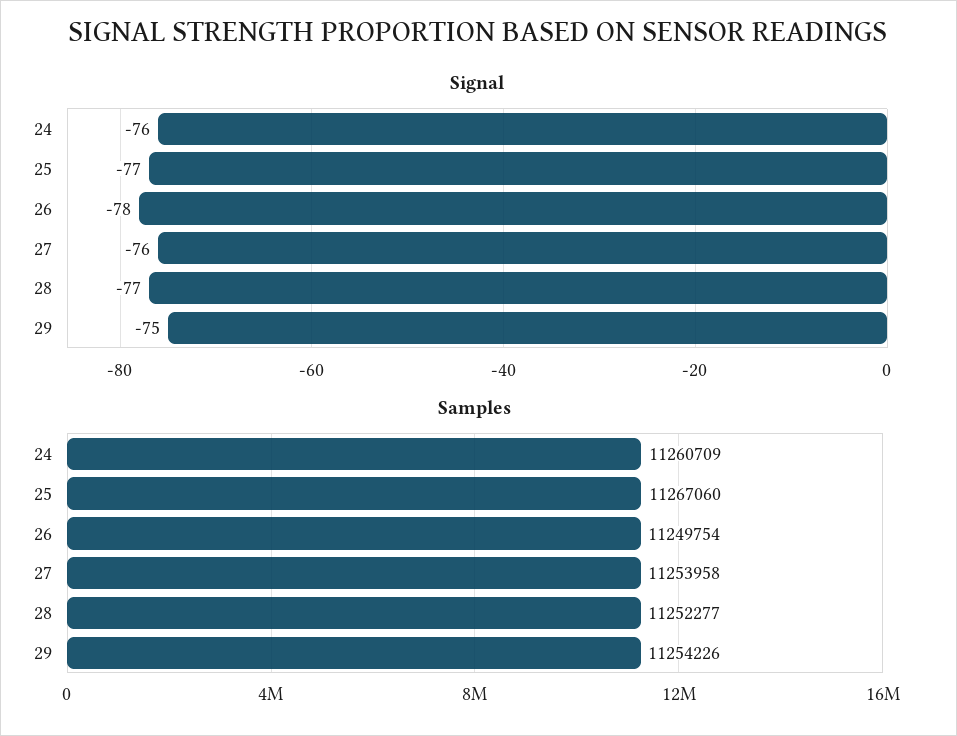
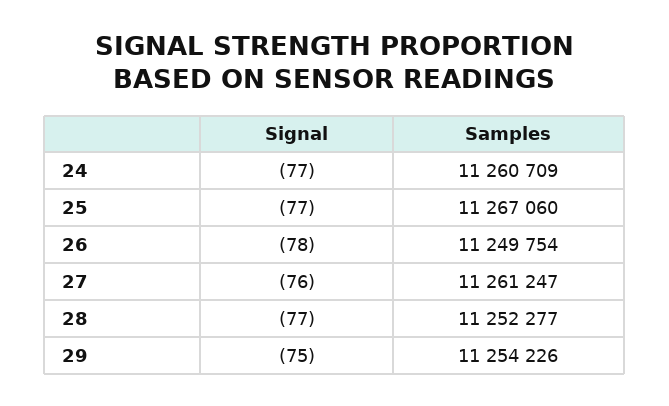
Signal, 24: -76 -> -77
Samples, 27: 11253958 -> 11261247

